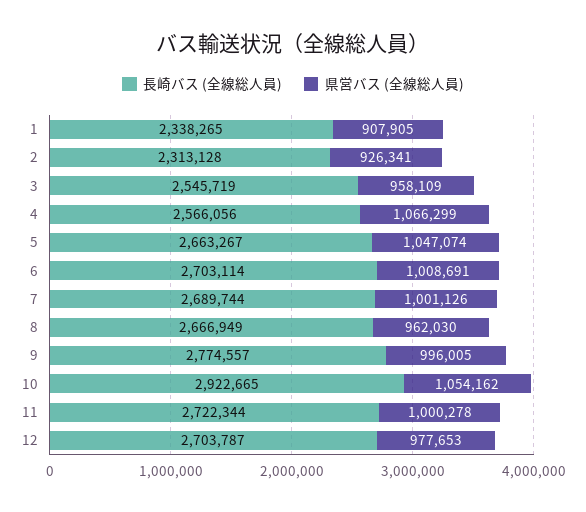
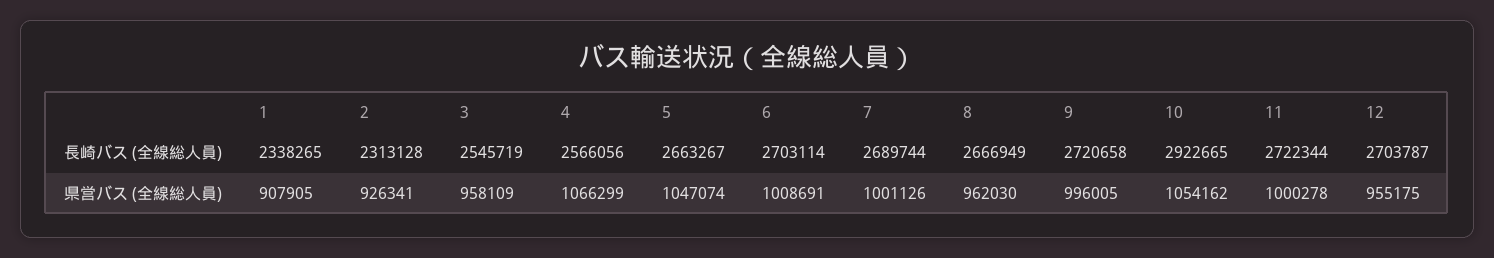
長崎バス (全線総人員), 9: 2774557 -> 2720658
県営バス (全線総人員), 12: 977653 -> 955175

